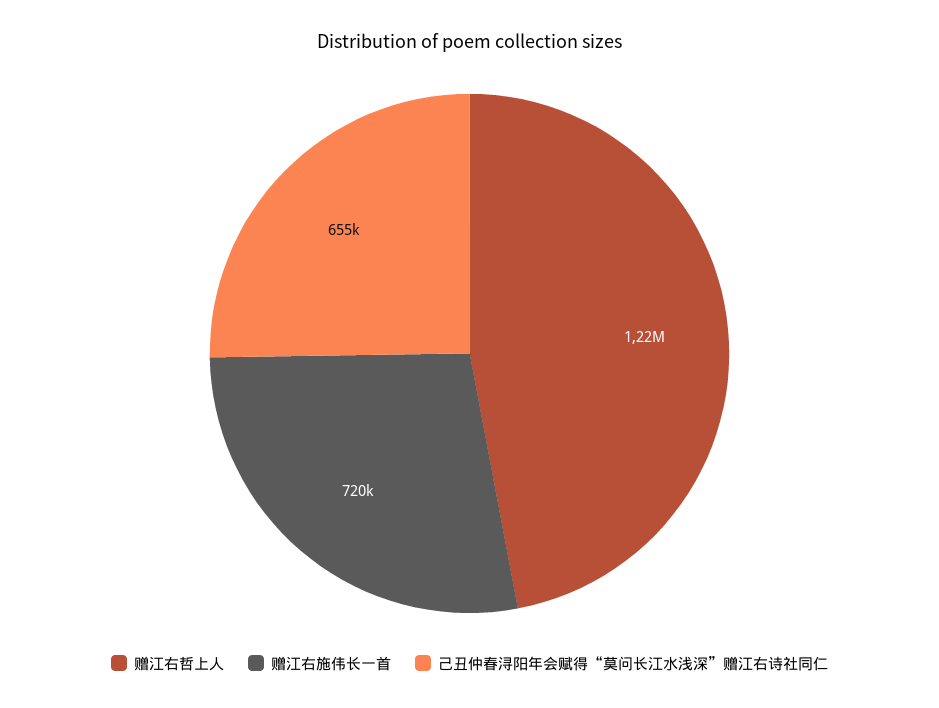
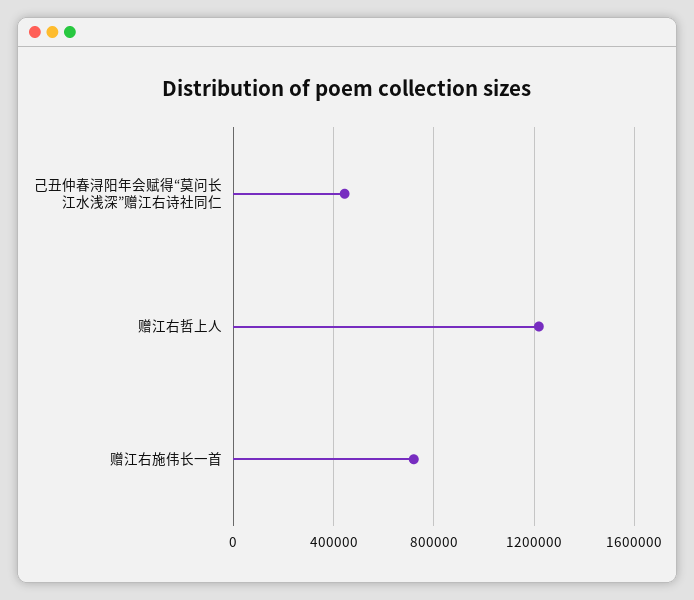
己丑仲春浔阳年会赋得“莫问长江水浅深”赠江右诗社同仁: 655000 -> 450000

